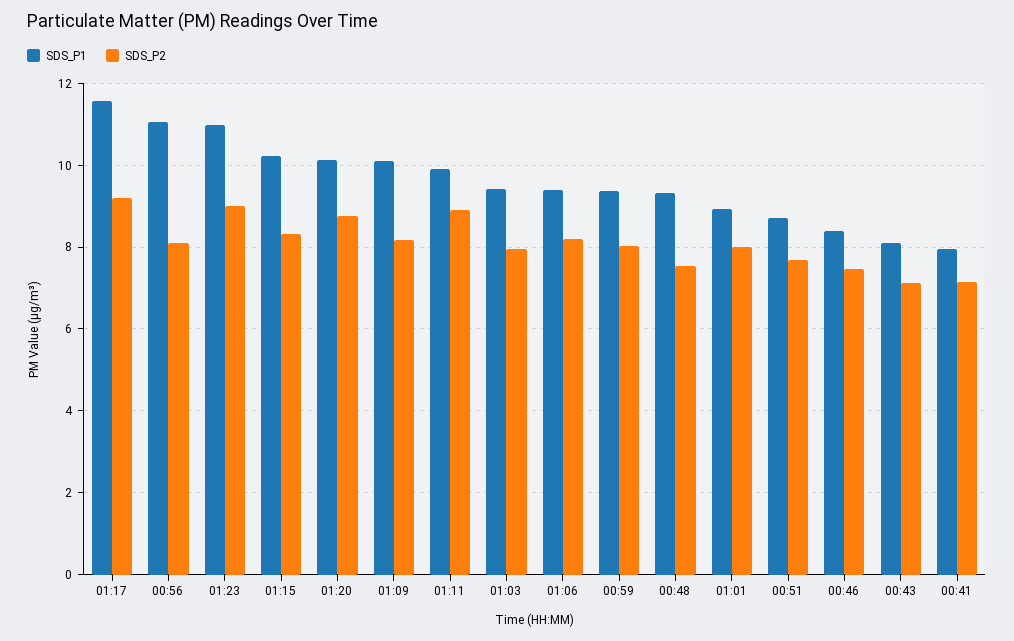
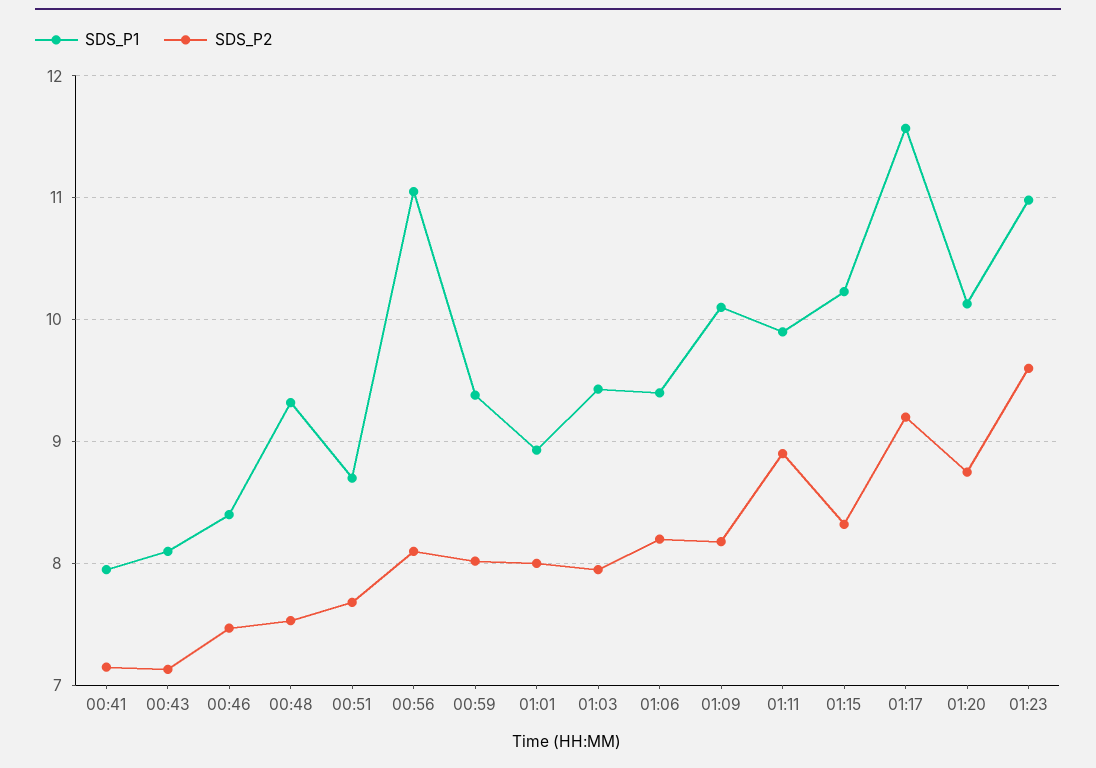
SDS_P2, 01:23: 9 -> 9.6

